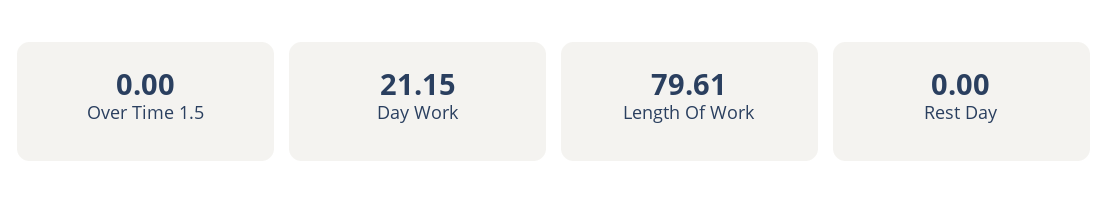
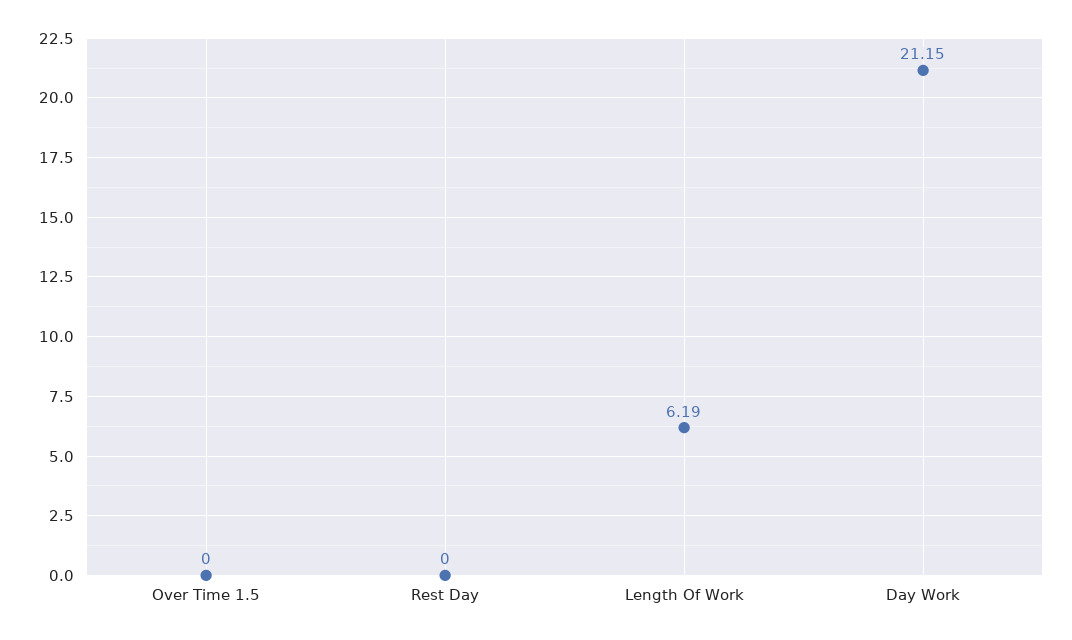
Length Of Work: 79.61 -> 6.19

